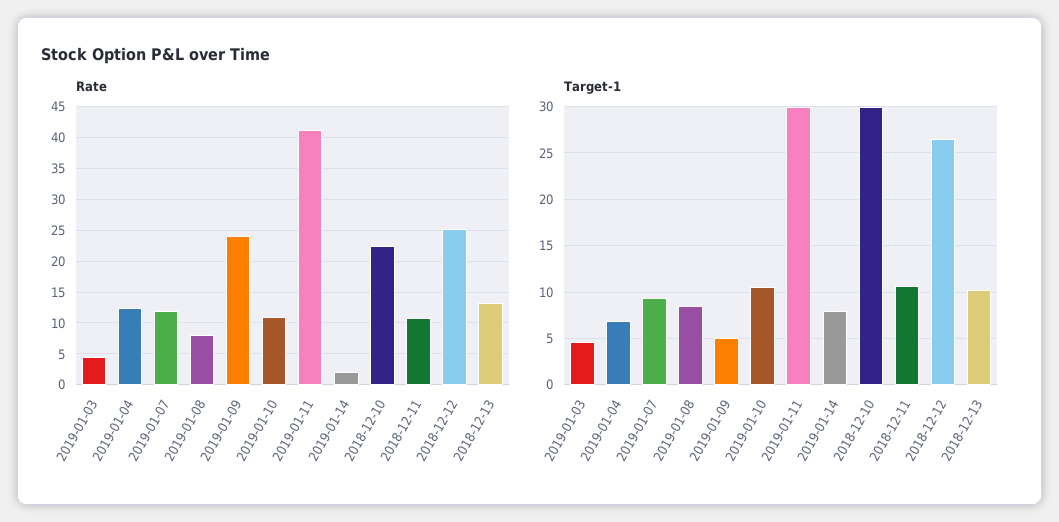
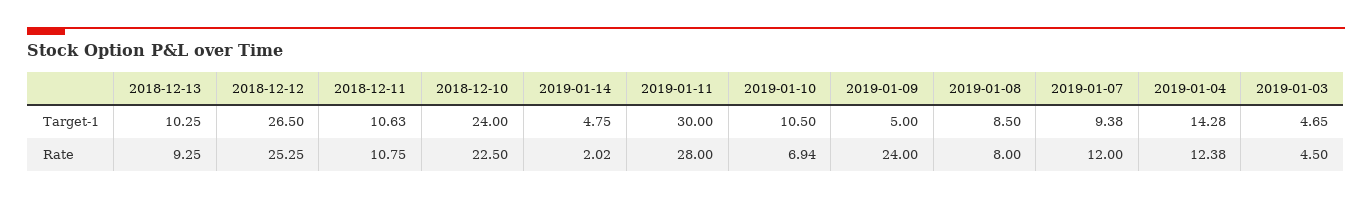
Rate, 2019-01-10: 11 -> 6.94
Rate, 2019-01-11: 41 -> 28
Rate, 2018-12-13: 13 -> 9.25
Target-1, 2019-01-04: 7 -> 14.28
Target-1, 2019-01-14: 8 -> 4.75
Target-1, 2018-12-10: 30 -> 24

